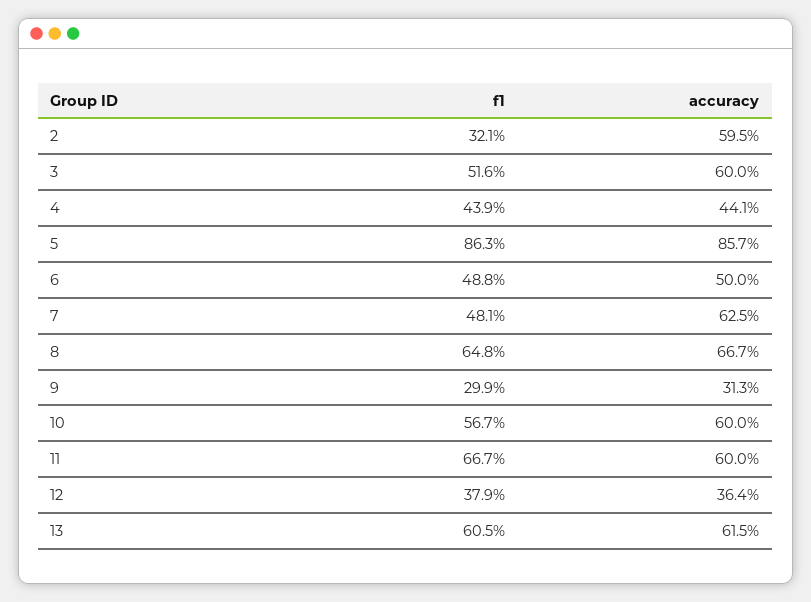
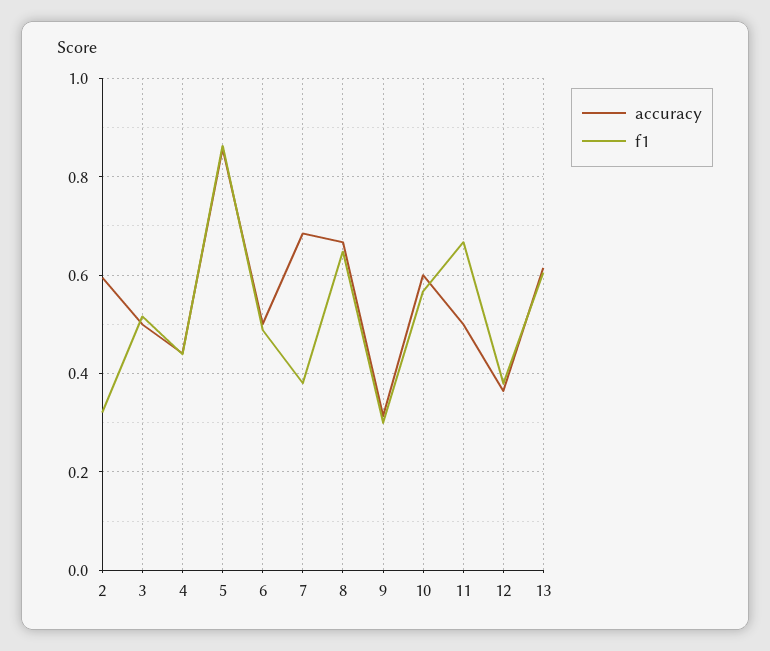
accuracy, 3: 0.6 -> 0.5
f1, 7: 0.481 -> 0.38
accuracy, 7: 0.625 -> 0.68
accuracy, 11: 0.6 -> 0.5

